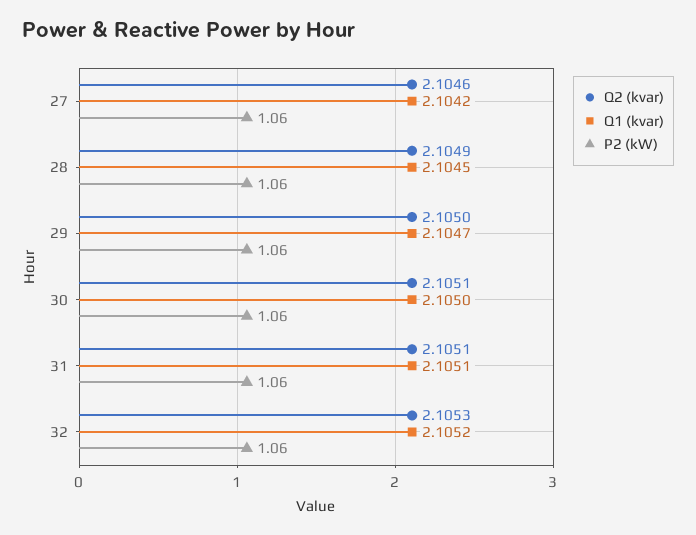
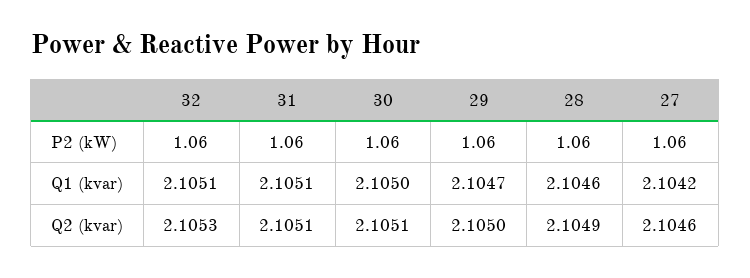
Q1 (kvar), 28: 2.1045 -> 2.1046
Q1 (kvar), 32: 2.1052 -> 2.1051

